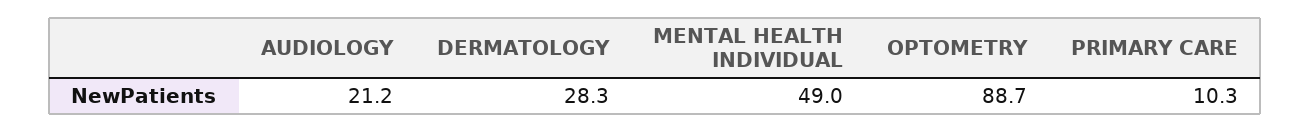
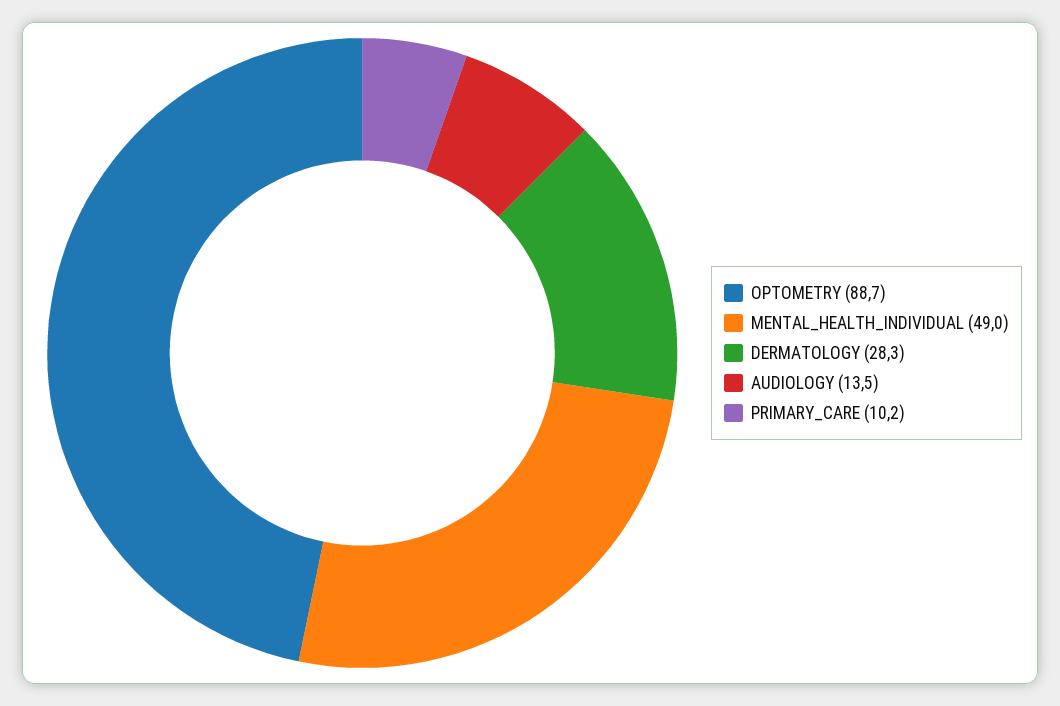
AUDIOLOGY: 21.2 -> 13.5
PRIMARY CARE: 10.3 -> 10.2

